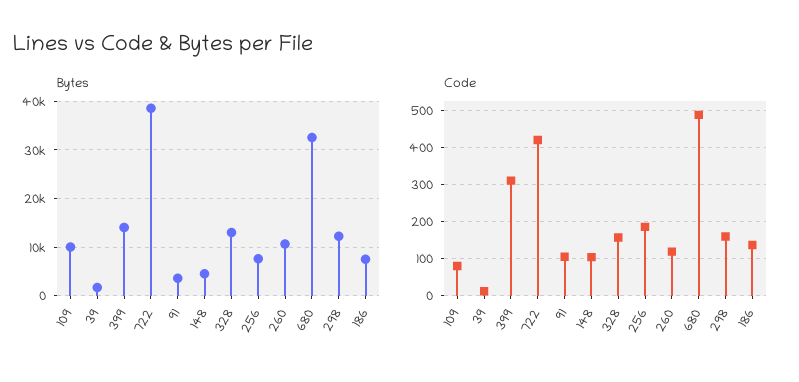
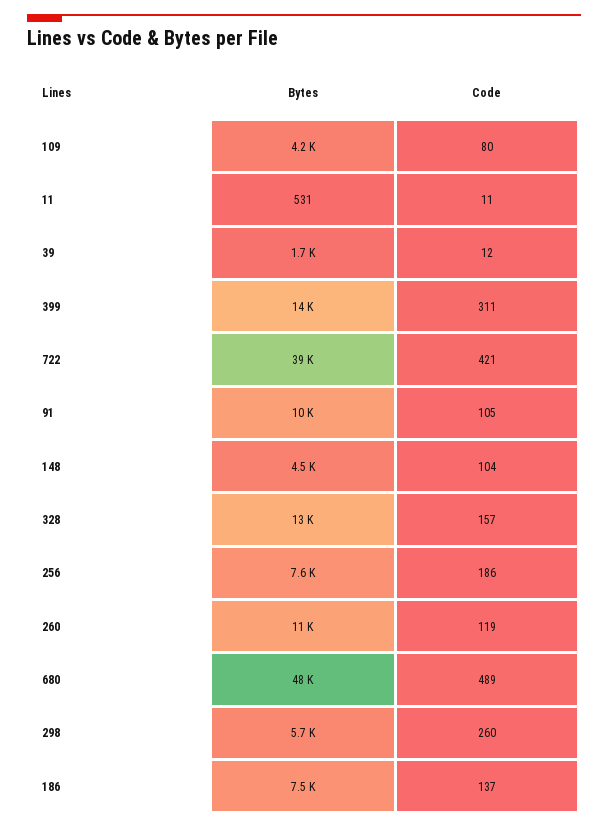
Bytes, 109: 10000 -> 4200
Bytes, 91: 4000 -> 10000
Bytes, 680: 32000 -> 48000
Bytes, 298: 12000 -> 5700
Code, 298: 160 -> 260
Bytes, 11: none -> 531
Code, 11: none -> 11

